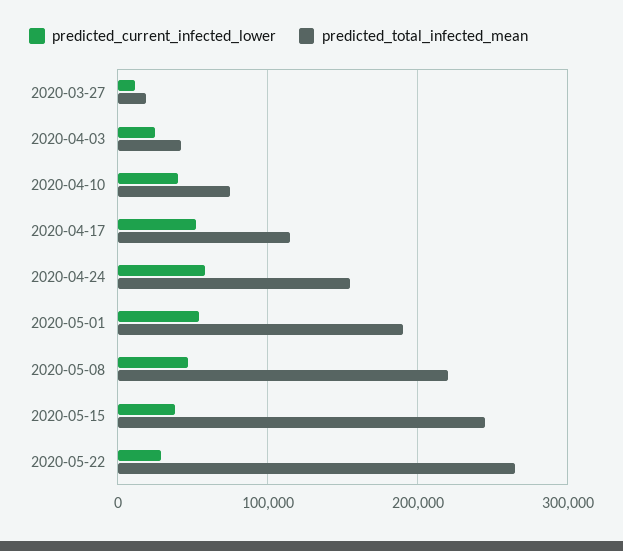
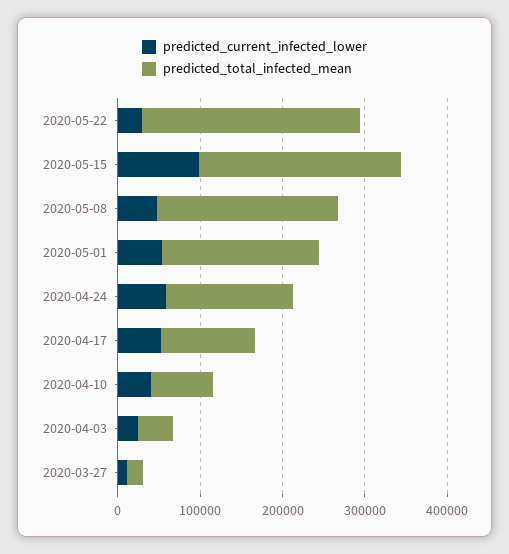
predicted_current_infected_lower, 2020-05-15: 40000 -> 100000

